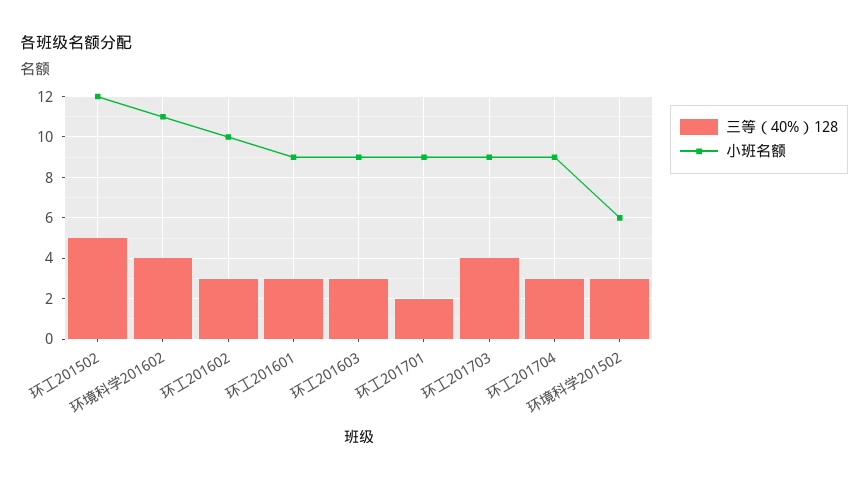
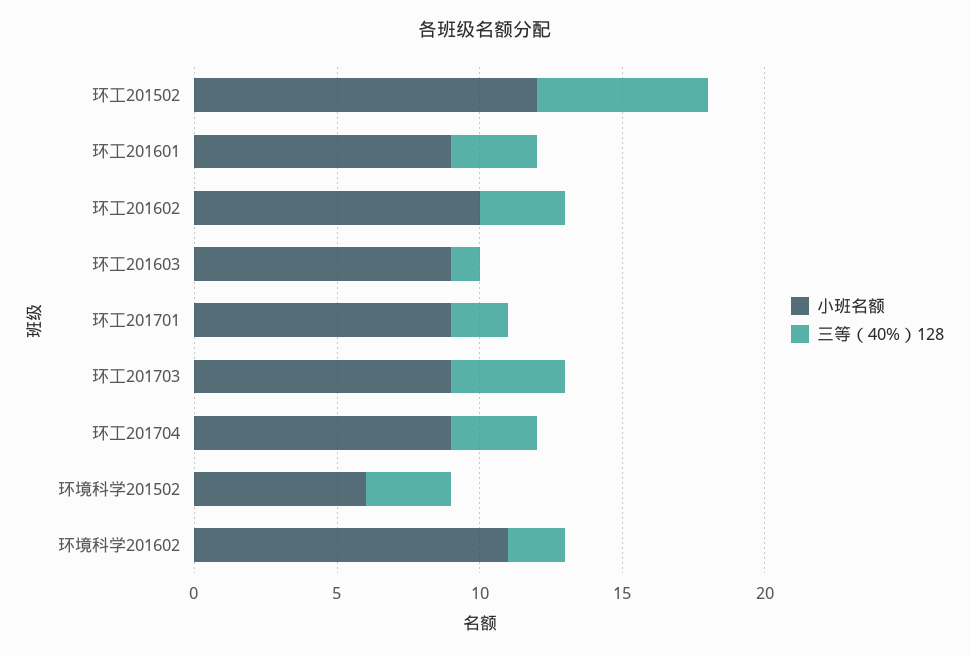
三等（40%）128, 环工201502: 5 -> 6
三等（40%）128, 环境科学201602: 4 -> 2
三等（40%）128, 环工201603: 3 -> 1

